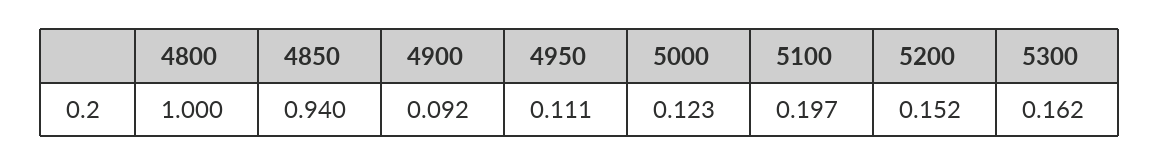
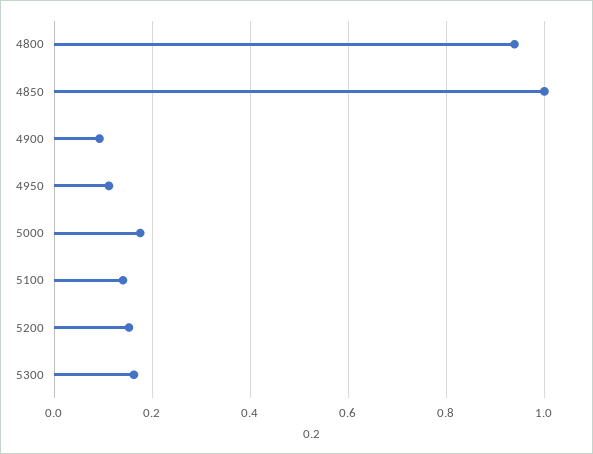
4800: 1 -> 0.94
4850: 0.94 -> 1
5000: 0.123 -> 0.18
5100: 0.197 -> 0.14

